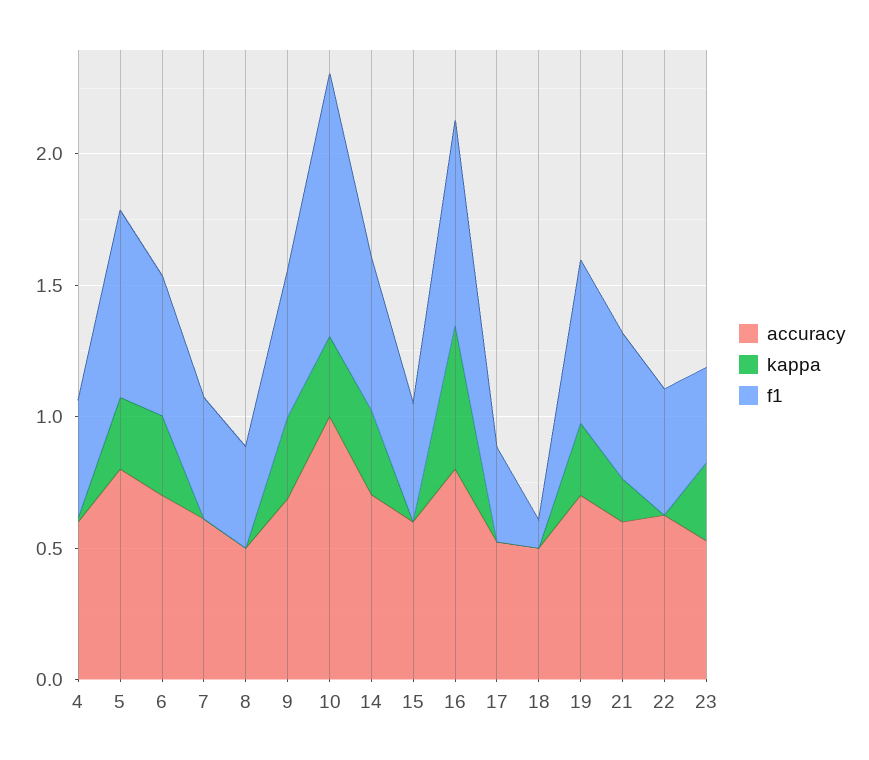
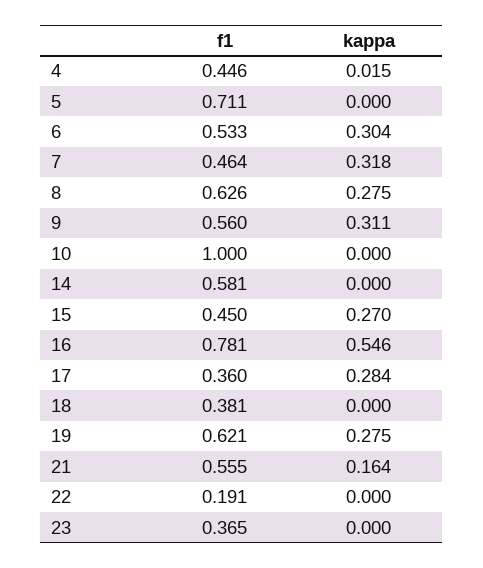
accuracy, 4: 0.6 -> none
accuracy, 5: 0.8 -> none
kappa, 5: 0.3 -> 0
accuracy, 6: 0.7 -> none
accuracy, 7: 0.6 -> none
kappa, 7: 0 -> 0.318
accuracy, 8: 0.5 -> none
kappa, 8: 0 -> 0.275
f1, 8: 0.4 -> 0.626
accuracy, 9: 0.7 -> none
accuracy, 10: 1 -> none
kappa, 10: 0.3 -> 0
accuracy, 14: 0.7 -> none
kappa, 14: 0.3 -> 0
accuracy, 15: 0.6 -> none
kappa, 15: 0 -> 0.27
accuracy, 16: 0.8 -> none
accuracy, 17: 0.5 -> none
kappa, 17: 0 -> 0.284
accuracy, 18: 0.5 -> none
f1, 18: 0.1 -> 0.381
accuracy, 19: 0.7 -> none
accuracy, 21: 0.6 -> none
accuracy, 22: 0.6 -> none
f1, 22: 0.5 -> 0.191
accuracy, 23: 0.5 -> none
kappa, 23: 0.3 -> 0

